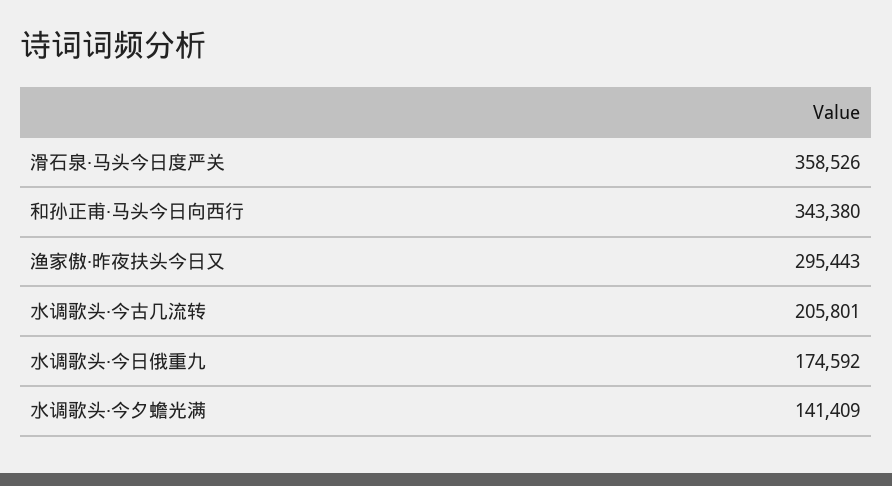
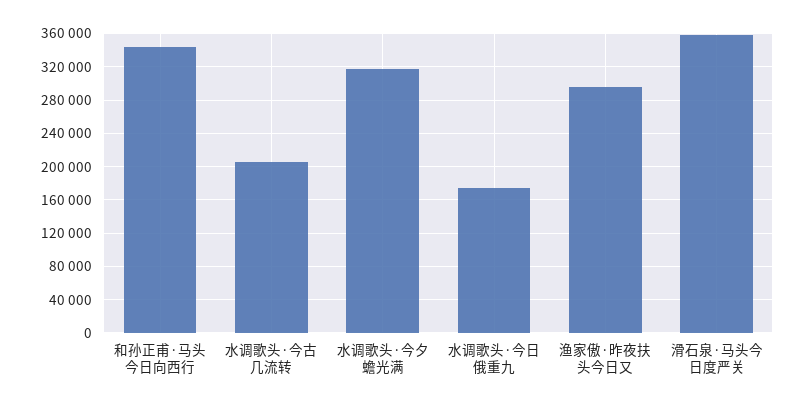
水调歌头·今夕蟾光满: 141409 -> 320000

